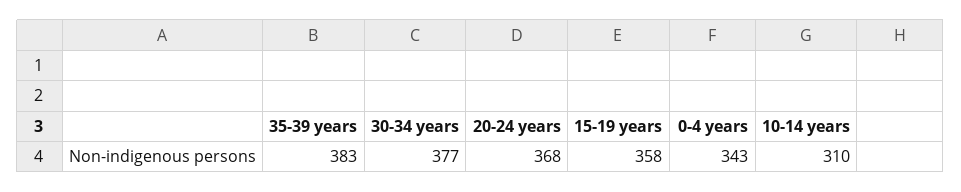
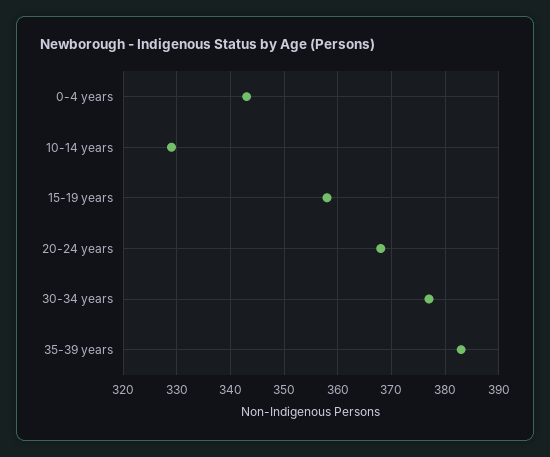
10-14 years: 310 -> 330

